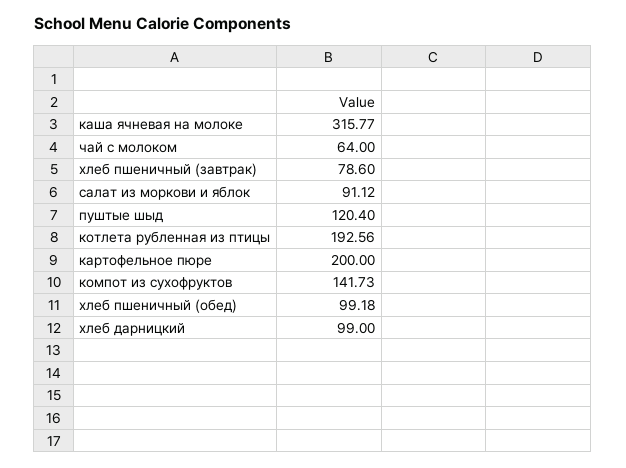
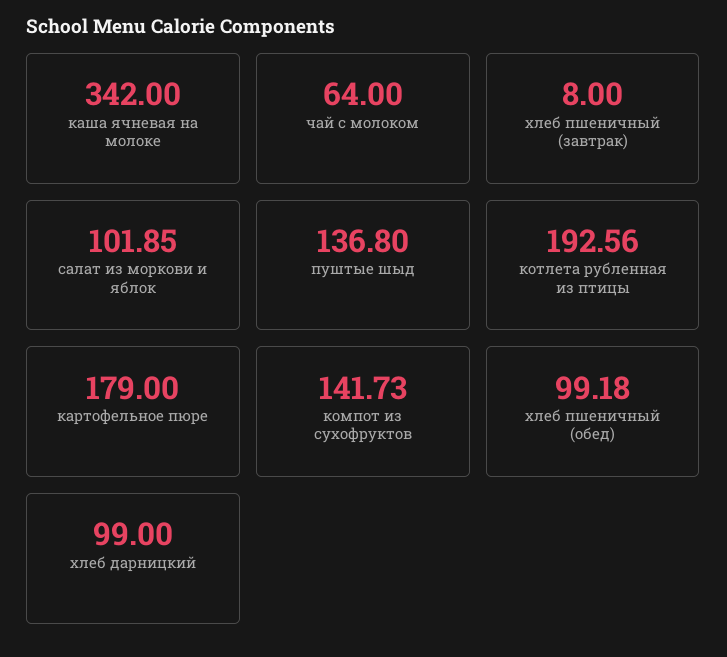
каша ячневая на молоке: 315.77 -> 342
хлеб пшеничный (завтрак): 78.6 -> 8
салат из моркови и яблок: 91.12 -> 101.85
пуштые шыд: 120.4 -> 136.8
картофельное пюре: 200 -> 179

